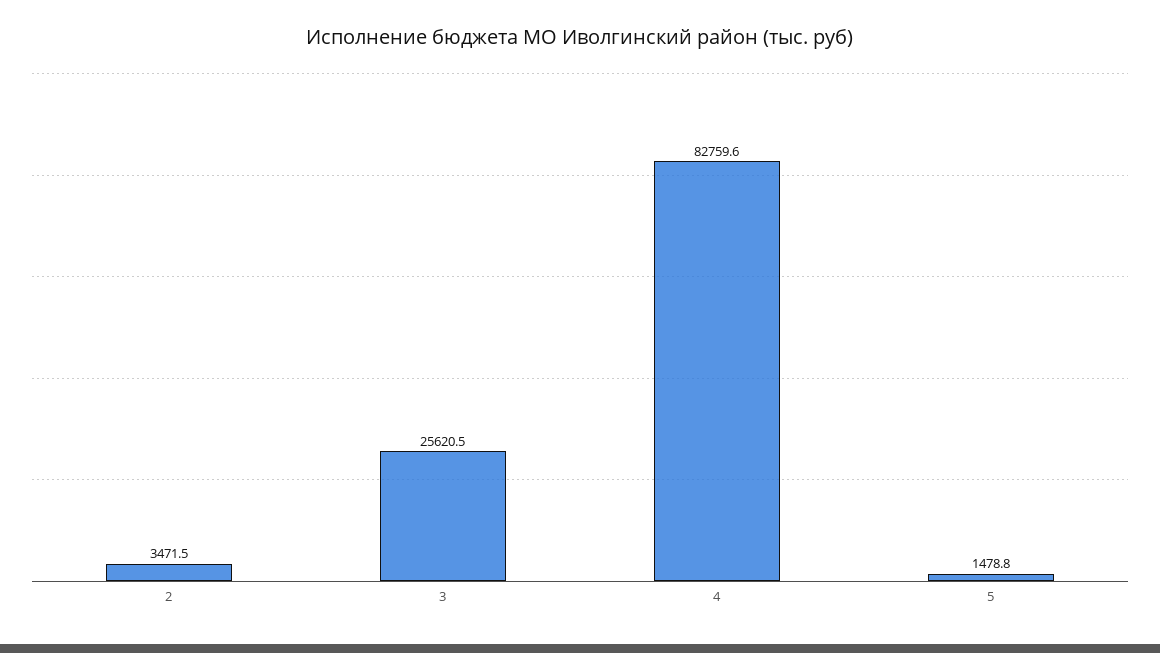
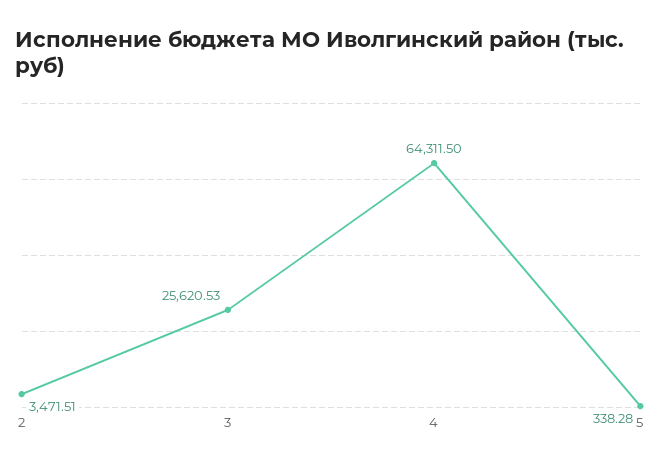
4: 82759.6 -> 64311.5
5: 1478.8 -> 338.28

